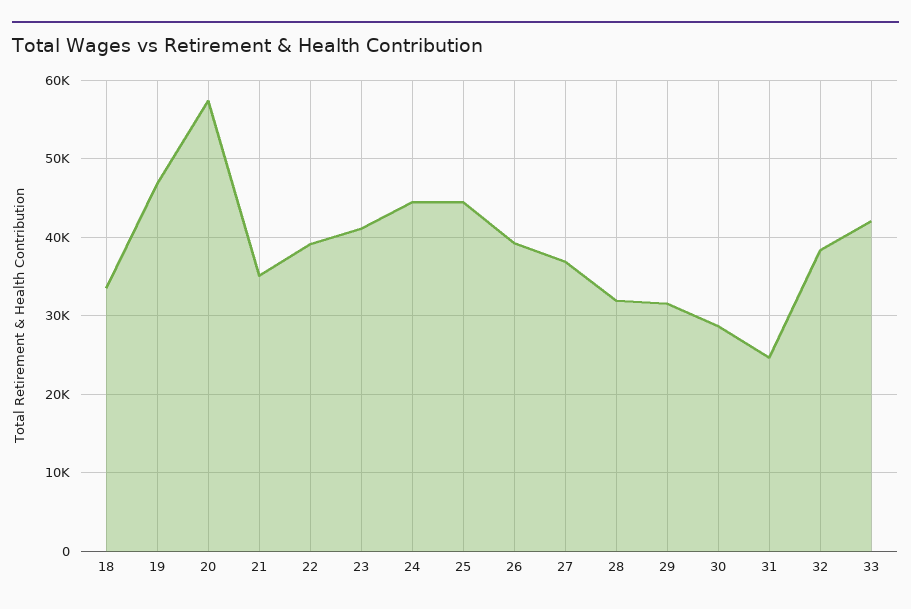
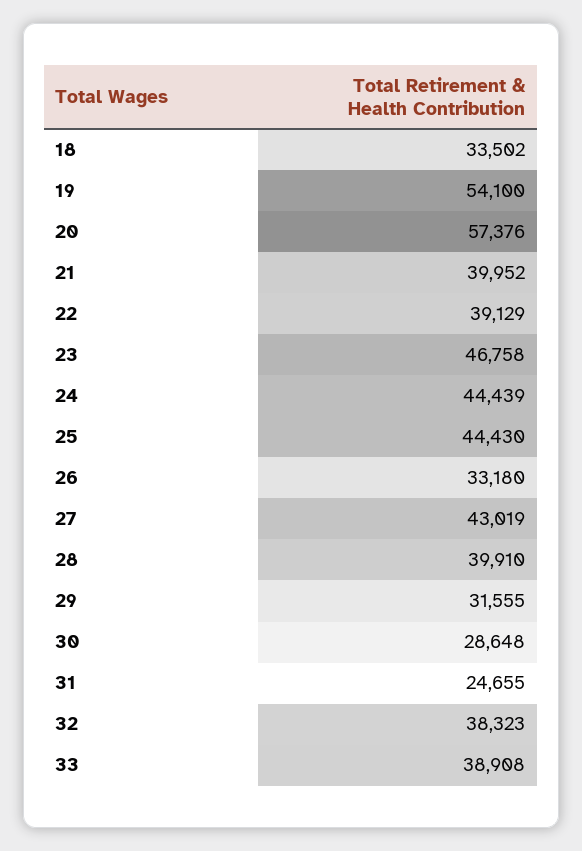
19: 47000 -> 54100
21: 35000 -> 39952
23: 41000 -> 46758
26: 39000 -> 33180
27: 37000 -> 43019
28: 32000 -> 39910
33: 42000 -> 38908

